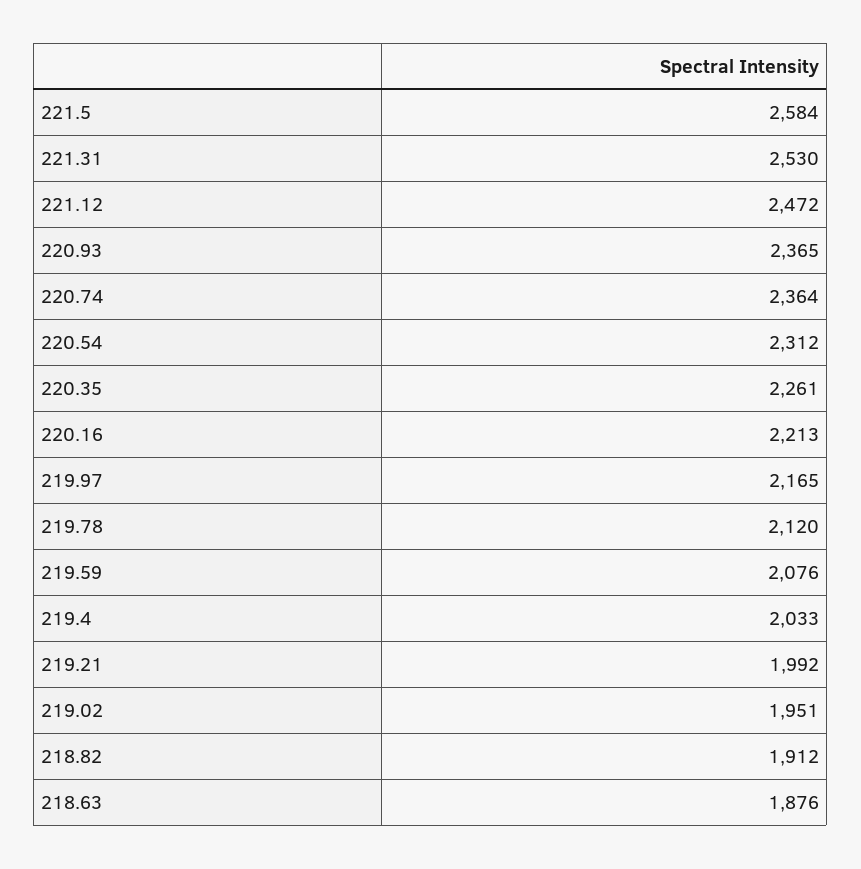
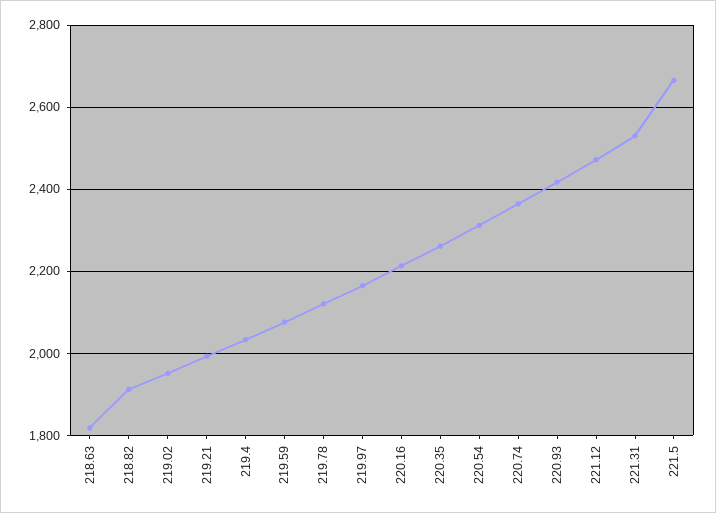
221.5: 2584 -> 2660
220.93: 2365 -> 2420
218.63: 1876 -> 1820

